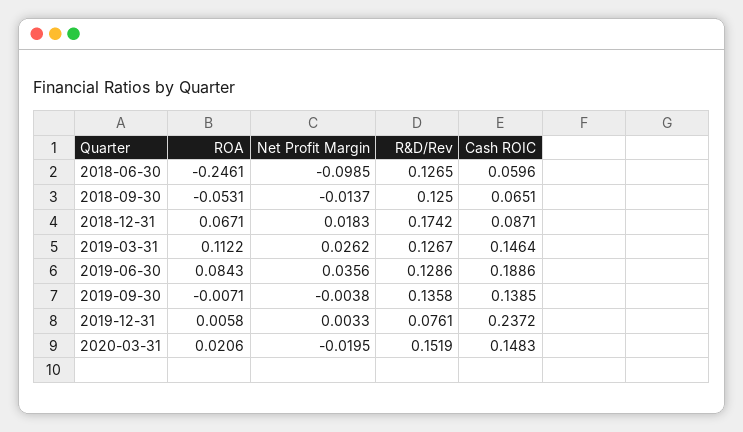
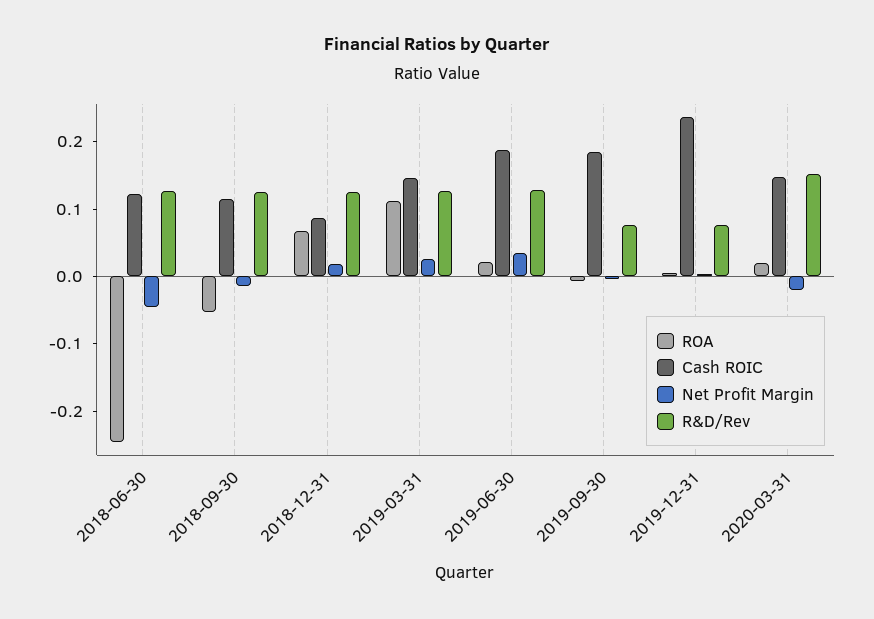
Net Profit Margin, 2018-06-30: -0.0985 -> -0.04
Cash ROIC, 2018-06-30: 0.0596 -> 0.12
Cash ROIC, 2018-09-30: 0.0651 -> 0.12
R&D/Rev, 2018-12-31: 0.1742 -> 0.12
ROA, 2019-06-30: 0.0843 -> 0.02
R&D/Rev, 2019-09-30: 0.1358 -> 0.08
Cash ROIC, 2019-09-30: 0.1385 -> 0.18

